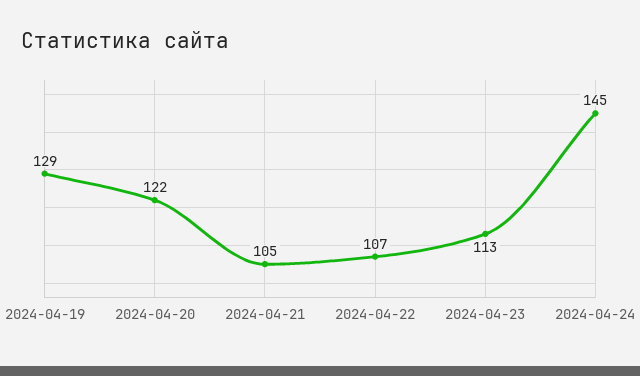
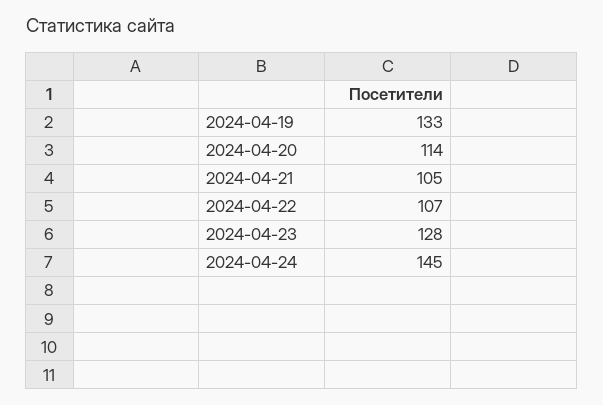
2024-04-19: 129 -> 133
2024-04-20: 122 -> 114
2024-04-23: 113 -> 128

